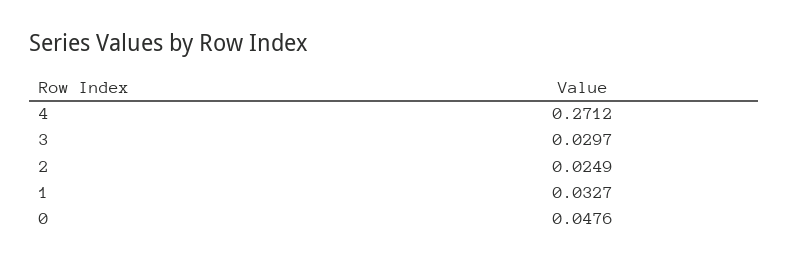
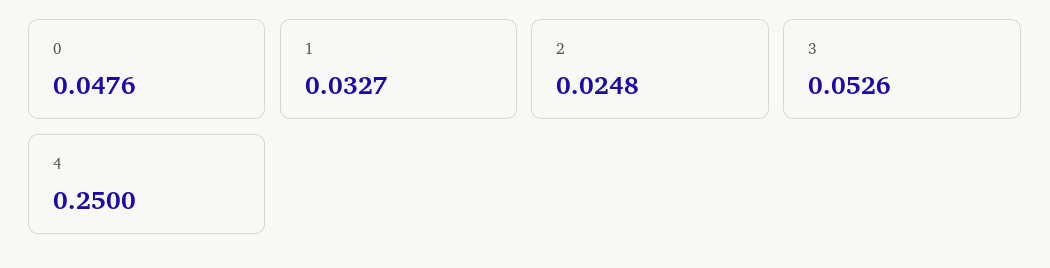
4: 0.2712 -> 0.25
3: 0.0297 -> 0.0526
2: 0.0249 -> 0.0248

